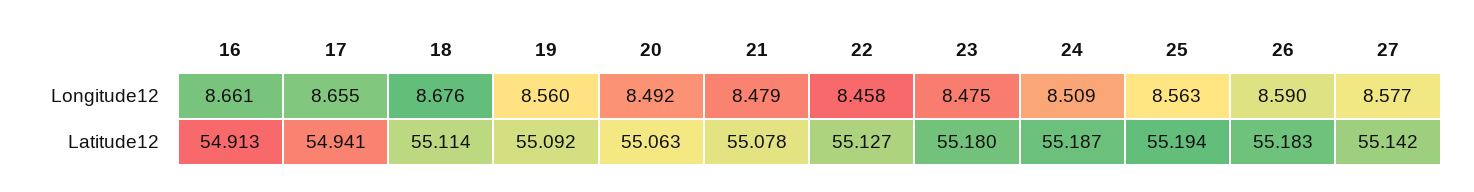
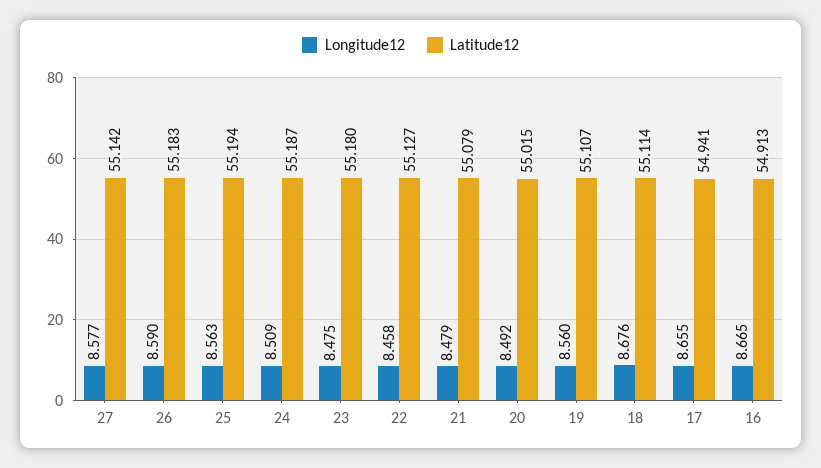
Longitude12, 16: 8.661 -> 8.665
Latitude12, 19: 55.092 -> 55.107
Latitude12, 20: 55.063 -> 55.015
Latitude12, 21: 55.078 -> 55.079

